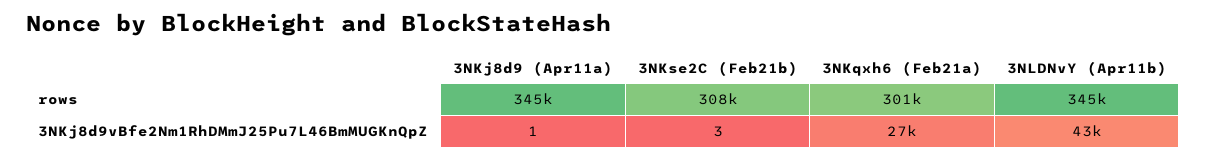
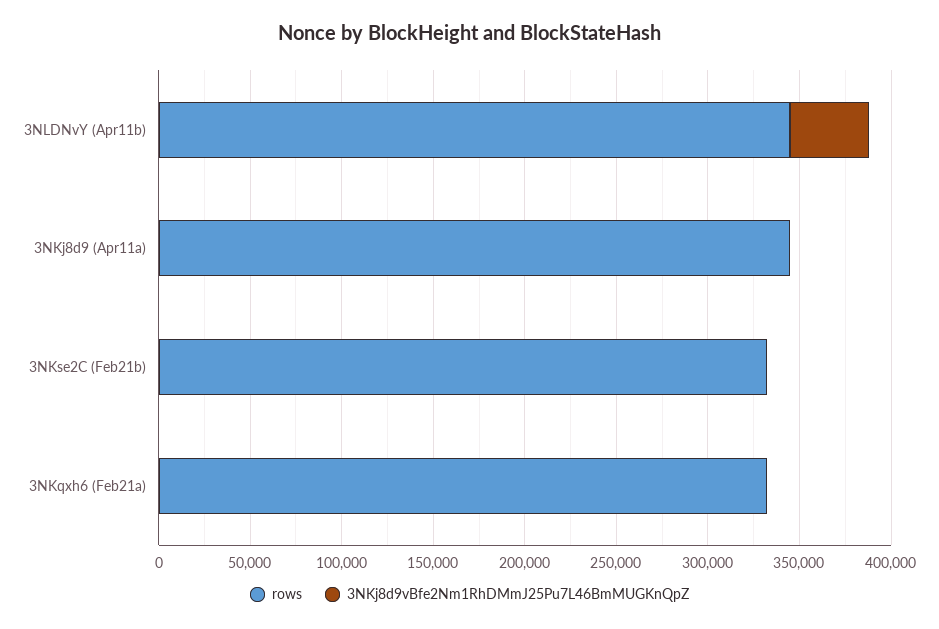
rows, 3NKse2C (Feb21b): 308000 -> 330000
rows, 3NKqxh6 (Feb21a): 301000 -> 330000
3NKj8d9vBfe2Nm1RhDMmJ25Pu7L46BmMUGKnQpZ, 3NKqxh6 (Feb21a): 27000 -> 0

